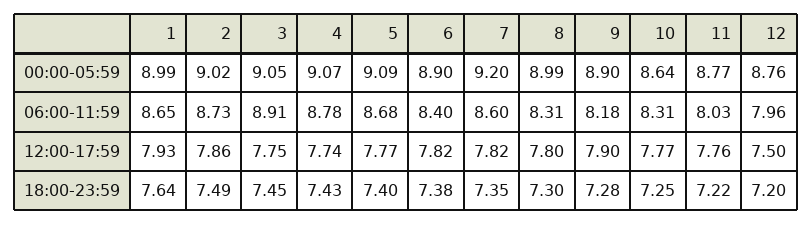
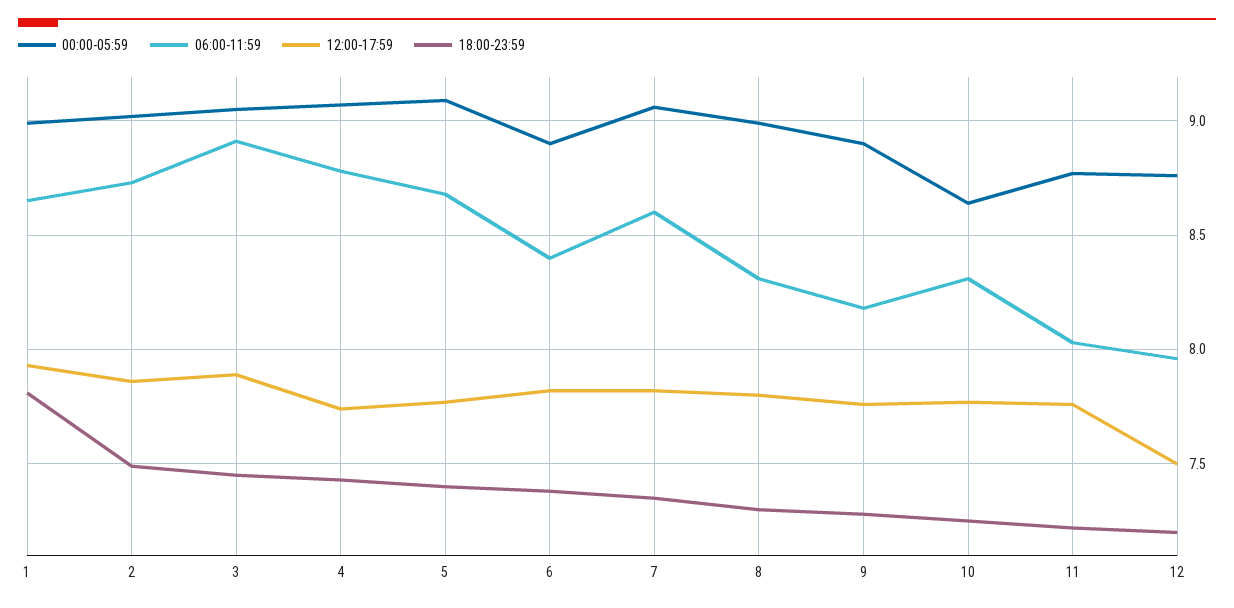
00:00-05:59, 7: 9.2 -> 9.05
12:00-17:59, 3: 7.75 -> 7.9
12:00-17:59, 9: 7.9 -> 7.75
18:00-23:59, 1: 7.64 -> 7.8

